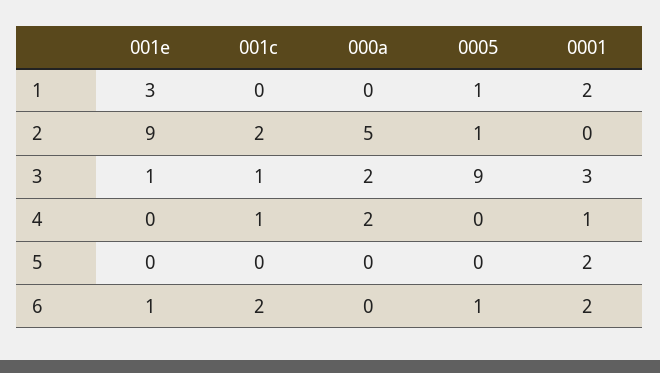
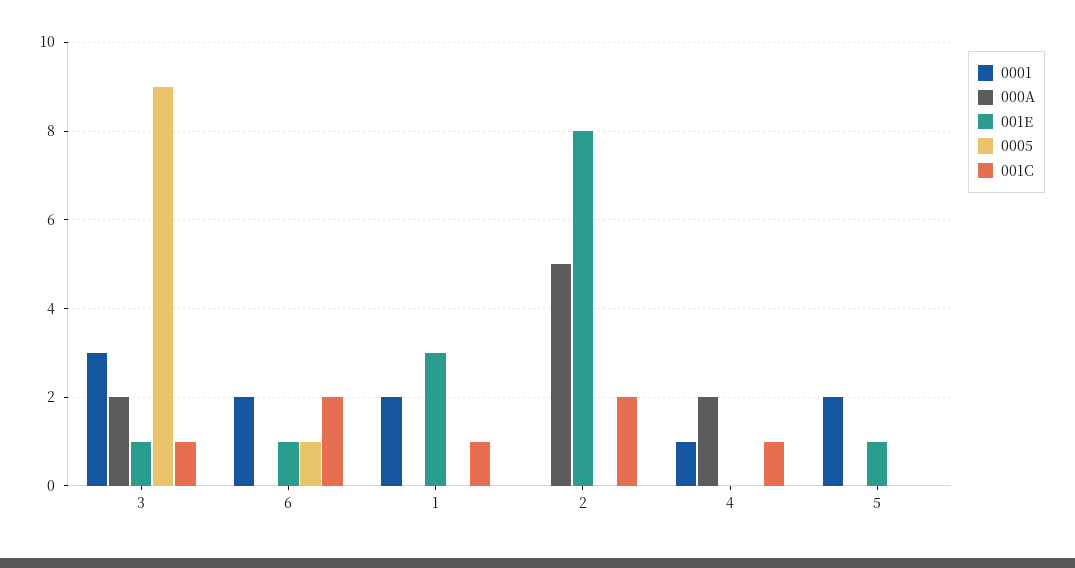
001c, 1: 0 -> 1
0005, 1: 1 -> 0
001e, 2: 9 -> 8
0005, 2: 1 -> 0
001e, 5: 0 -> 1

